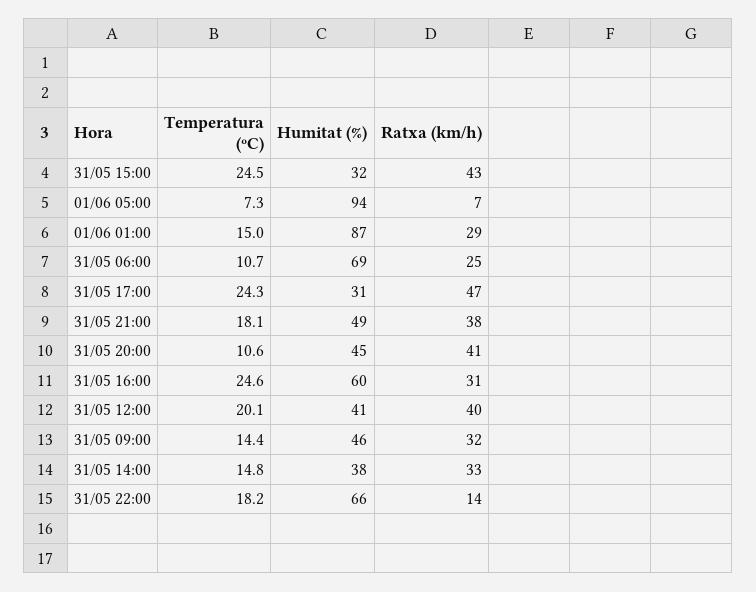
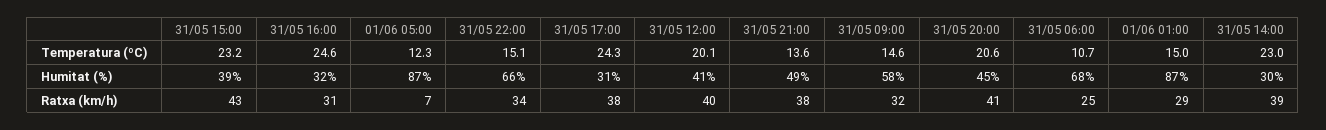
Temperatura (ºC), 31/05 15:00: 24.5 -> 23.2
Humitat (%), 31/05 15:00: 32 -> 39
Temperatura (ºC), 01/06 05:00: 7.3 -> 12.3
Humitat (%), 01/06 05:00: 94 -> 87
Humitat (%), 31/05 06:00: 69 -> 68
Ratxa (km/h), 31/05 17:00: 47 -> 38
Temperatura (ºC), 31/05 21:00: 18.1 -> 13.6
Temperatura (ºC), 31/05 20:00: 10.6 -> 20.6
Humitat (%), 31/05 16:00: 60 -> 32
Temperatura (ºC), 31/05 09:00: 14.4 -> 14.6
Humitat (%), 31/05 09:00: 46 -> 58
Temperatura (ºC), 31/05 14:00: 14.8 -> 23
Humitat (%), 31/05 14:00: 38 -> 30
Ratxa (km/h), 31/05 14:00: 33 -> 39
Temperatura (ºC), 31/05 22:00: 18.2 -> 15.1
Ratxa (km/h), 31/05 22:00: 14 -> 34

